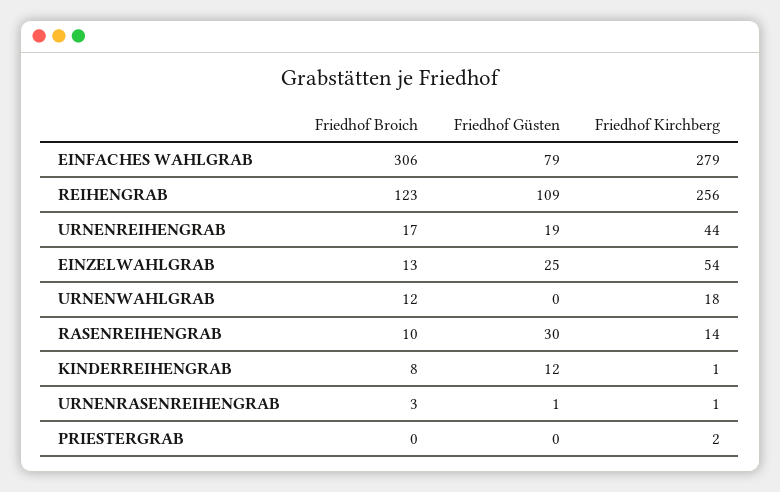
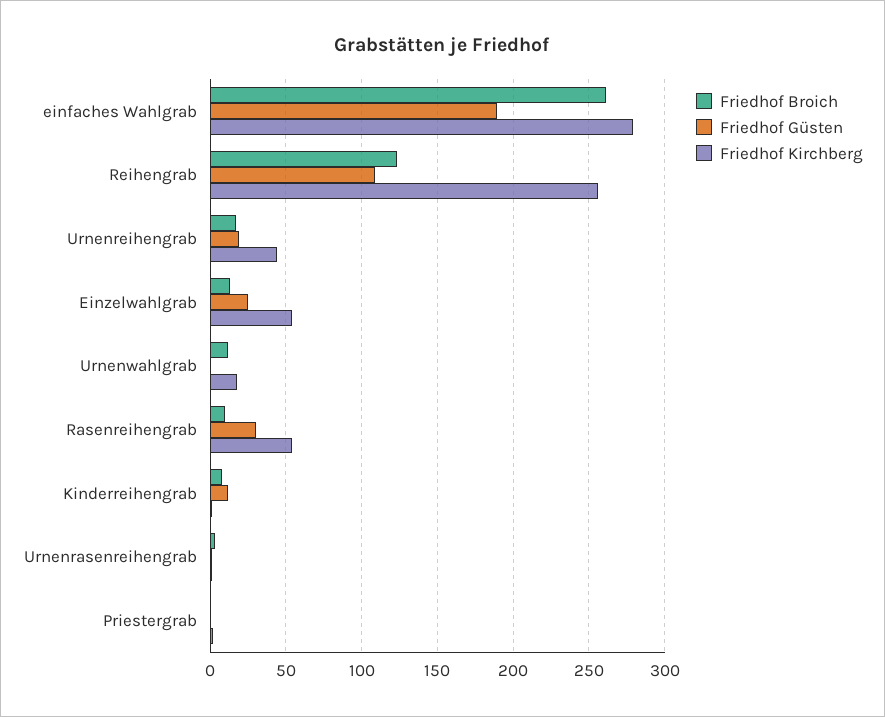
Friedhof Broich, EINFACHES WAHLGRAB: 306 -> 260
Friedhof Güsten, EINFACHES WAHLGRAB: 79 -> 190
Friedhof Kirchberg, RASENREIHENGRAB: 14 -> 55

